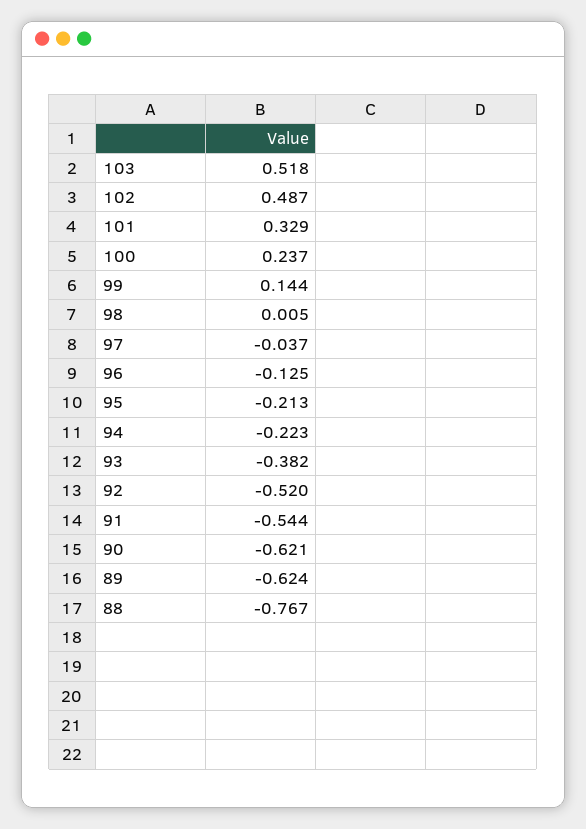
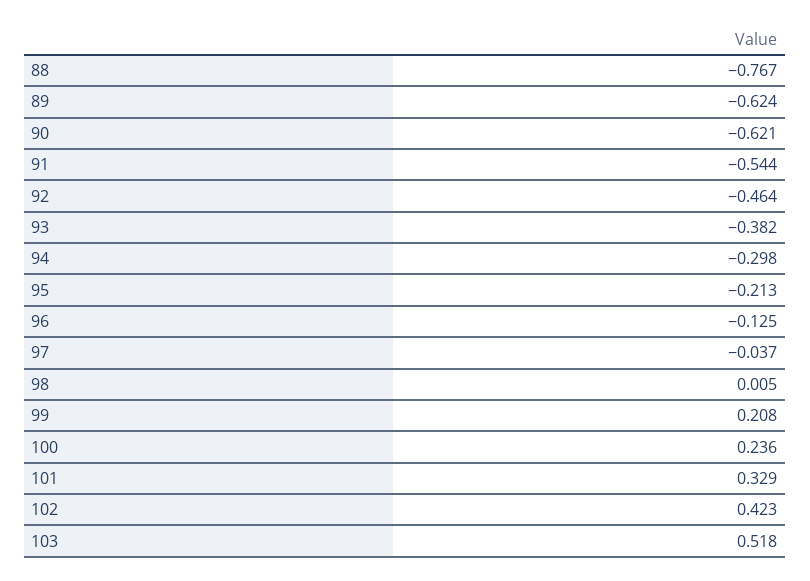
102: 0.487 -> 0.423
100: 0.237 -> 0.236
99: 0.144 -> 0.208
94: -0.223 -> -0.298
92: -0.52 -> -0.464

